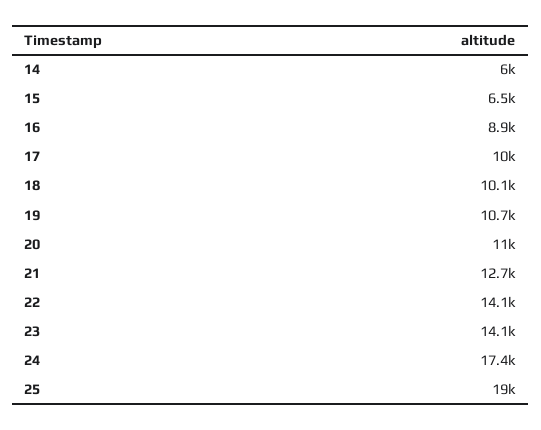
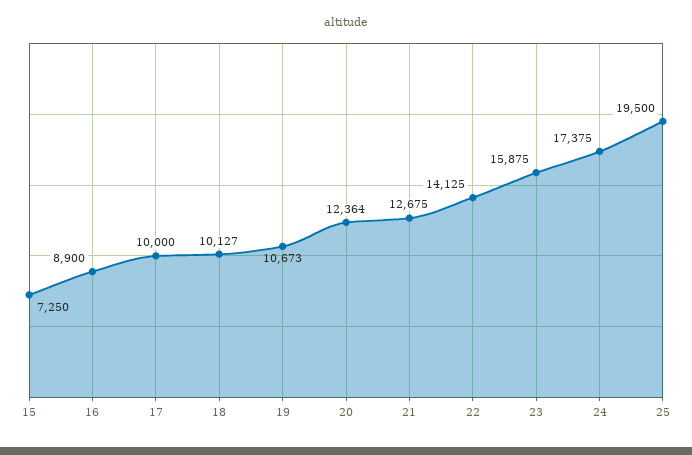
14: 6000 -> none
15: 6500 -> 7250
20: 11000 -> 12364
23: 14100 -> 15875
25: 19000 -> 19500

